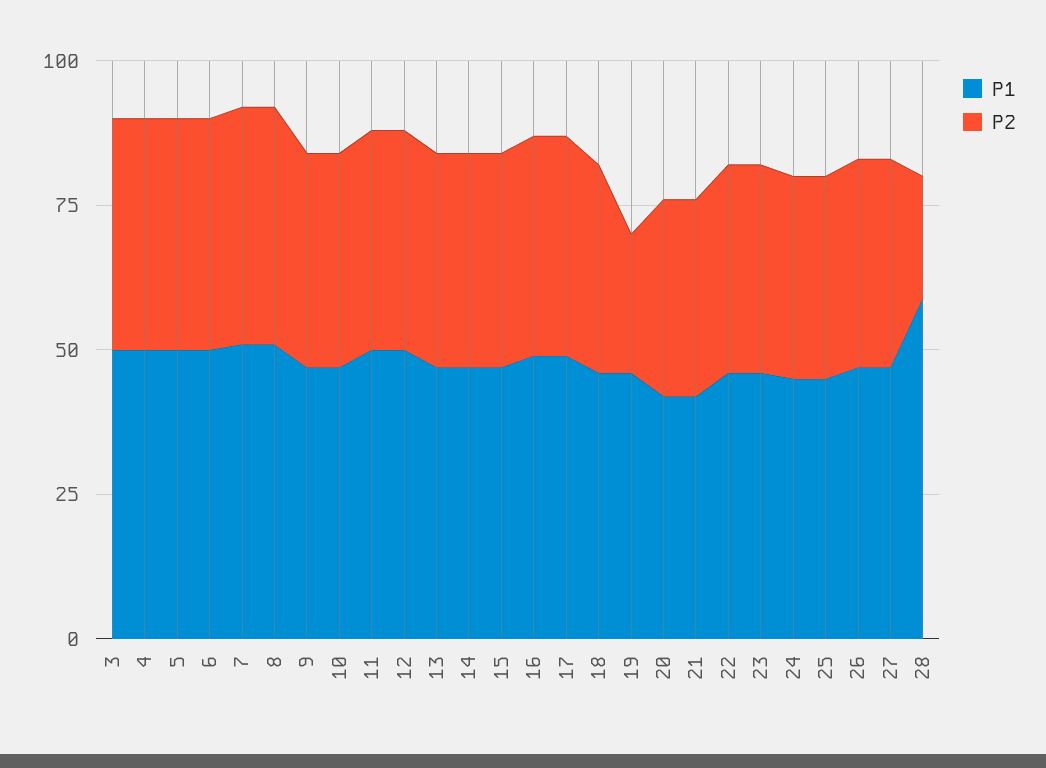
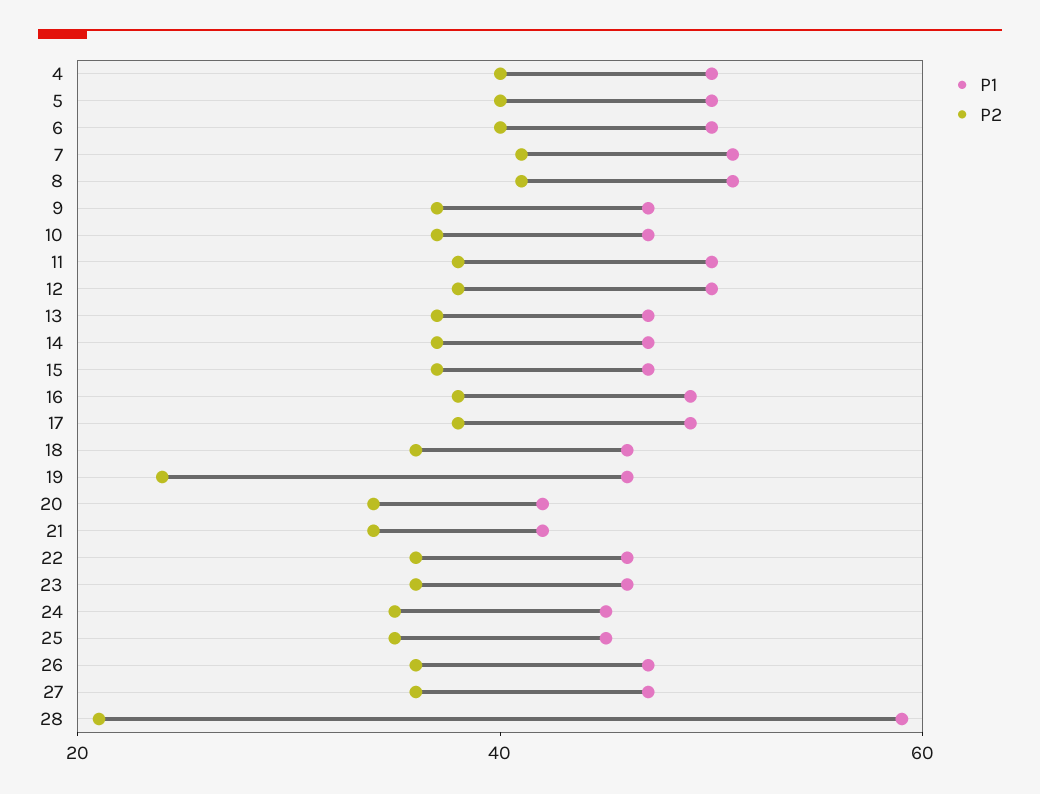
P1, 3: 50 -> none
P2, 3: 40 -> none

